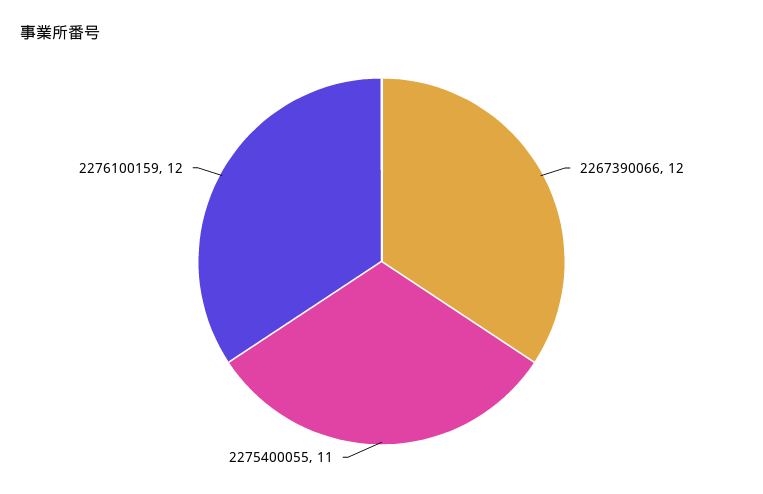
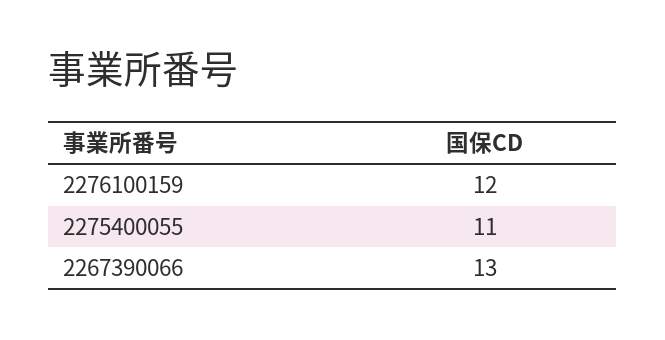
2267390066: 12 -> 13

